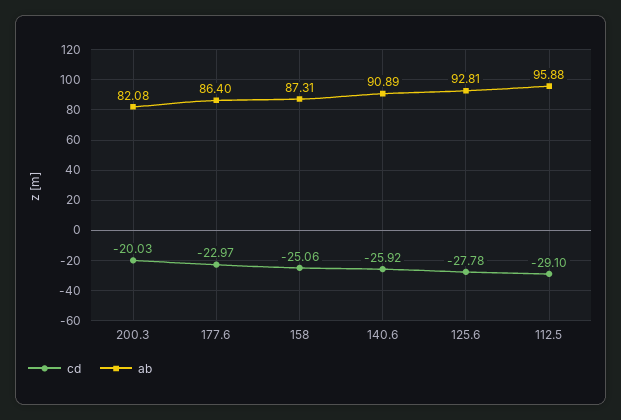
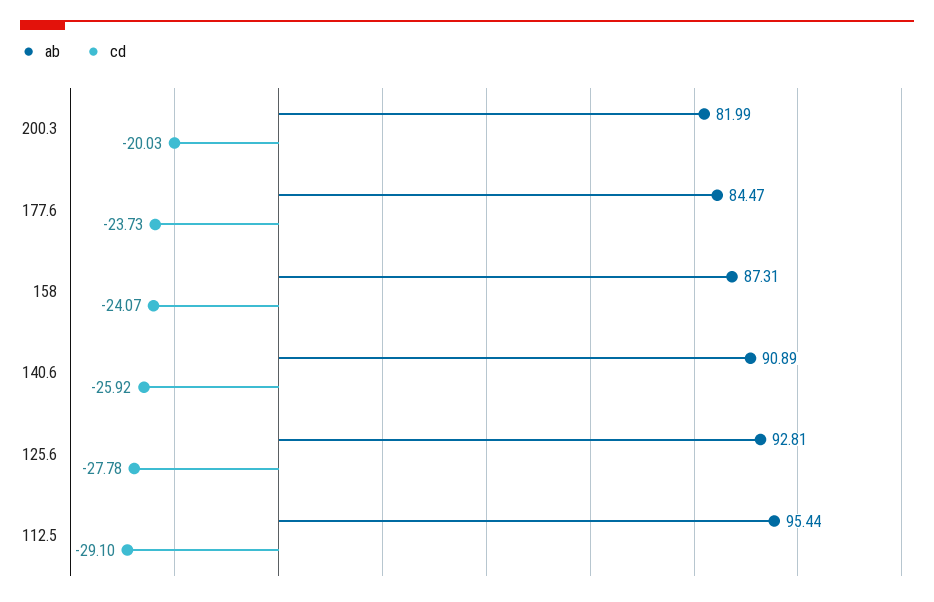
ab, 200.3: 82.08 -> 81.99
cd, 177.6: -22.97 -> -23.73
ab, 177.6: 86.4 -> 84.47
cd, 158: -25.06 -> -24.07
ab, 112.5: 95.88 -> 95.44

